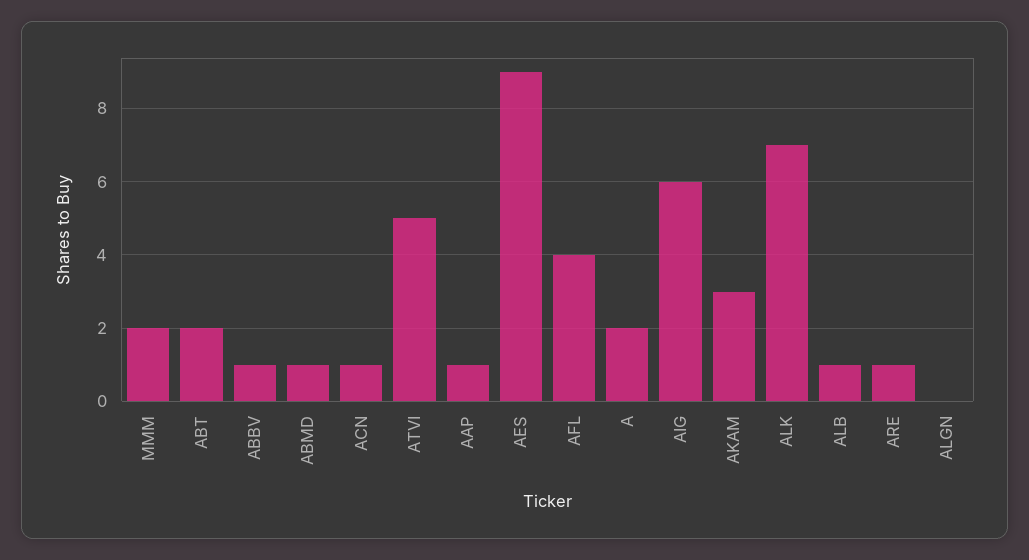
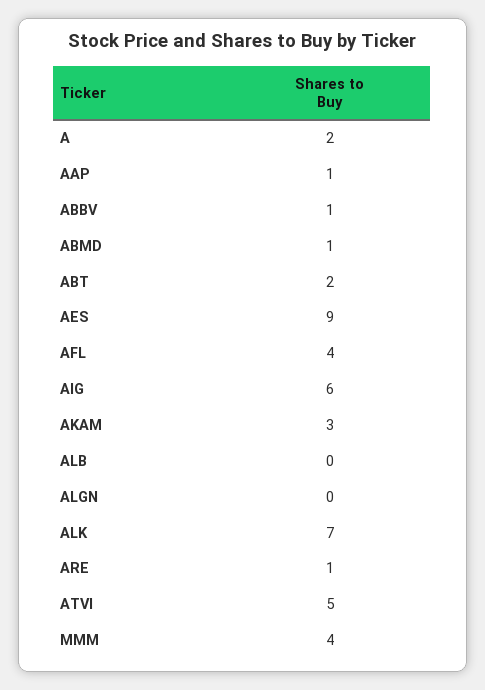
MMM: 2 -> 4
ACN: 1 -> none
ALB: 1 -> 0

